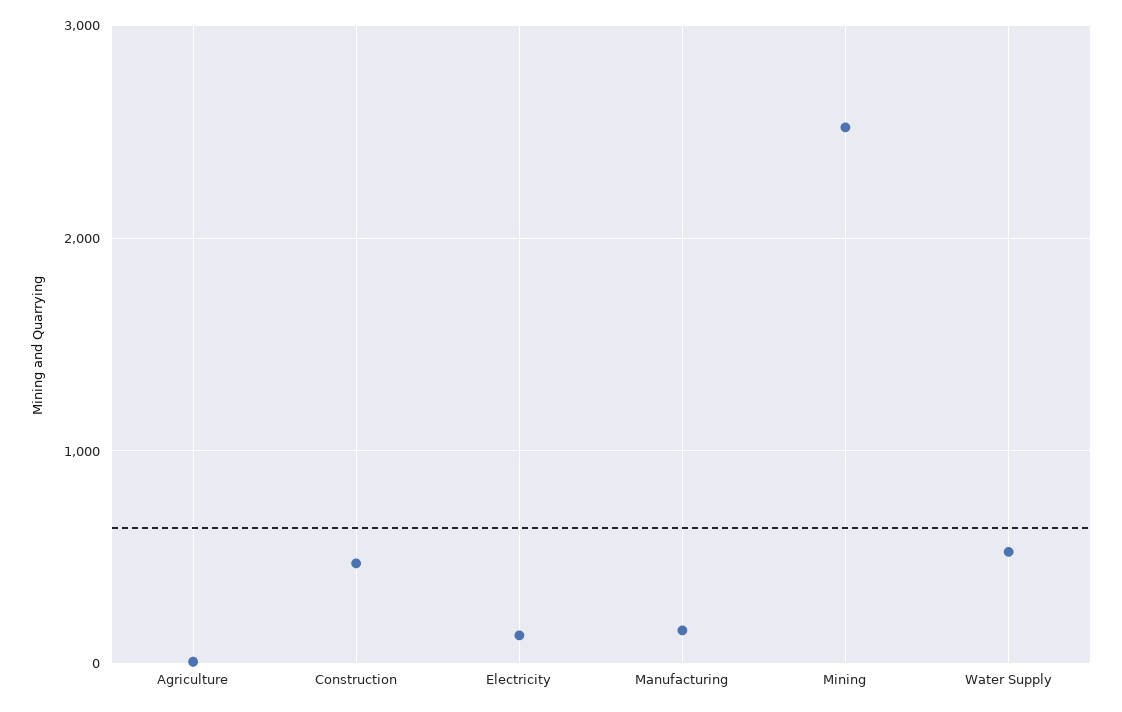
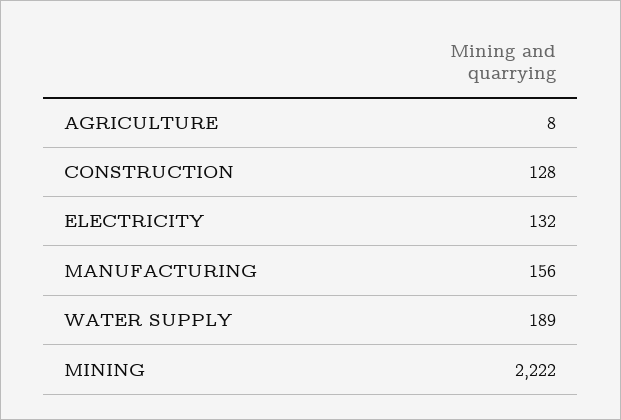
Construction: 500 -> 128
Mining: 2500 -> 2222
Water Supply: 500 -> 189

